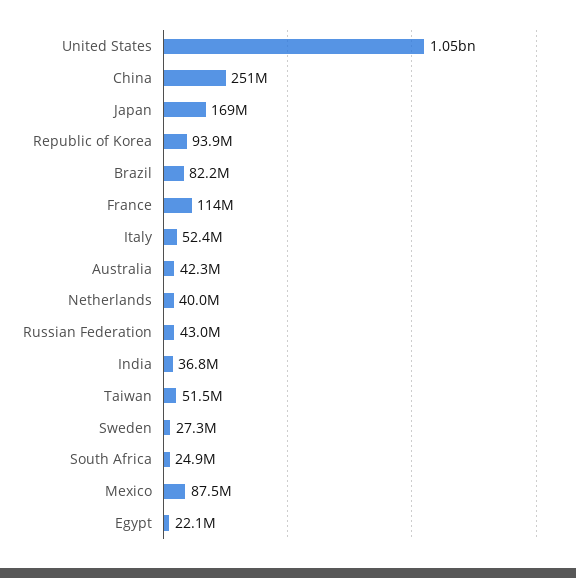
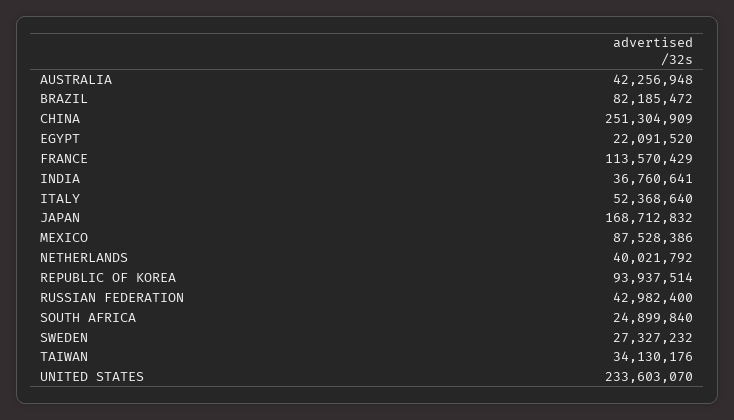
United States: 1050000000 -> 233603070
Taiwan: 51500000 -> 34130176

